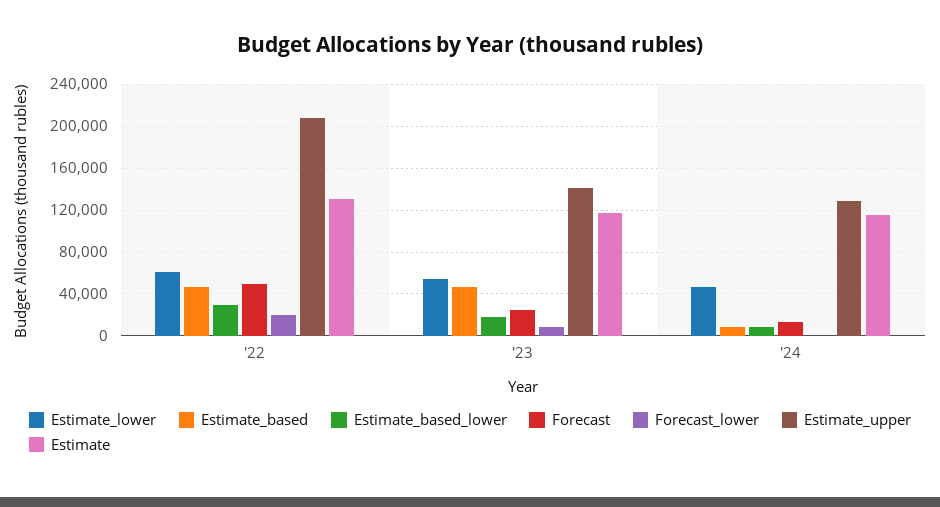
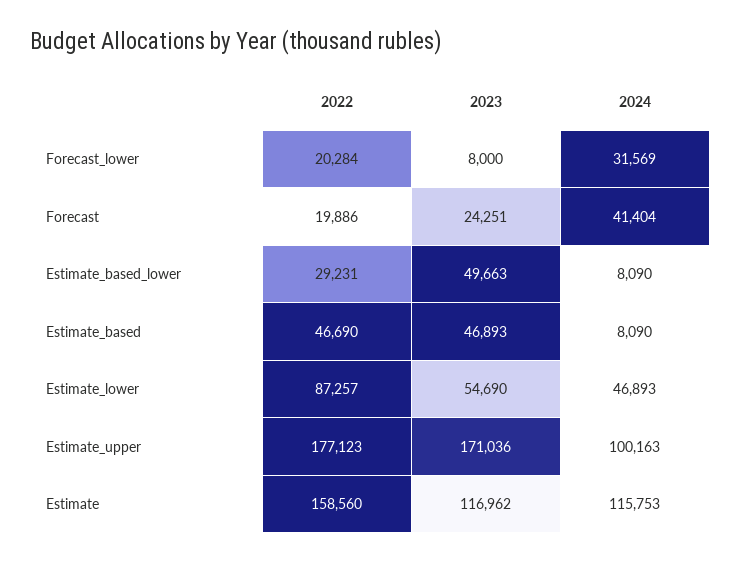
Estimate_lower, '22: 60000 -> 87257
Forecast, '22: 50000 -> 19886
Estimate_upper, '22: 210000 -> 177123
Estimate, '22: 130000 -> 158560
Estimate_based_lower, '23: 20000 -> 49663
Estimate_upper, '23: 140000 -> 171036
Forecast, '24: 10000 -> 41404
Forecast_lower, '24: 0 -> 31569
Estimate_upper, '24: 130000 -> 100163

